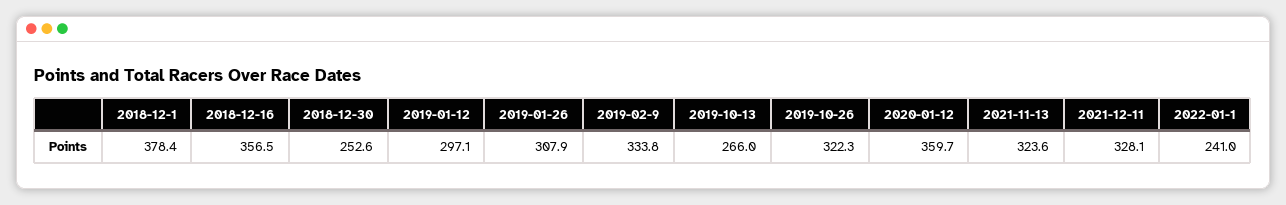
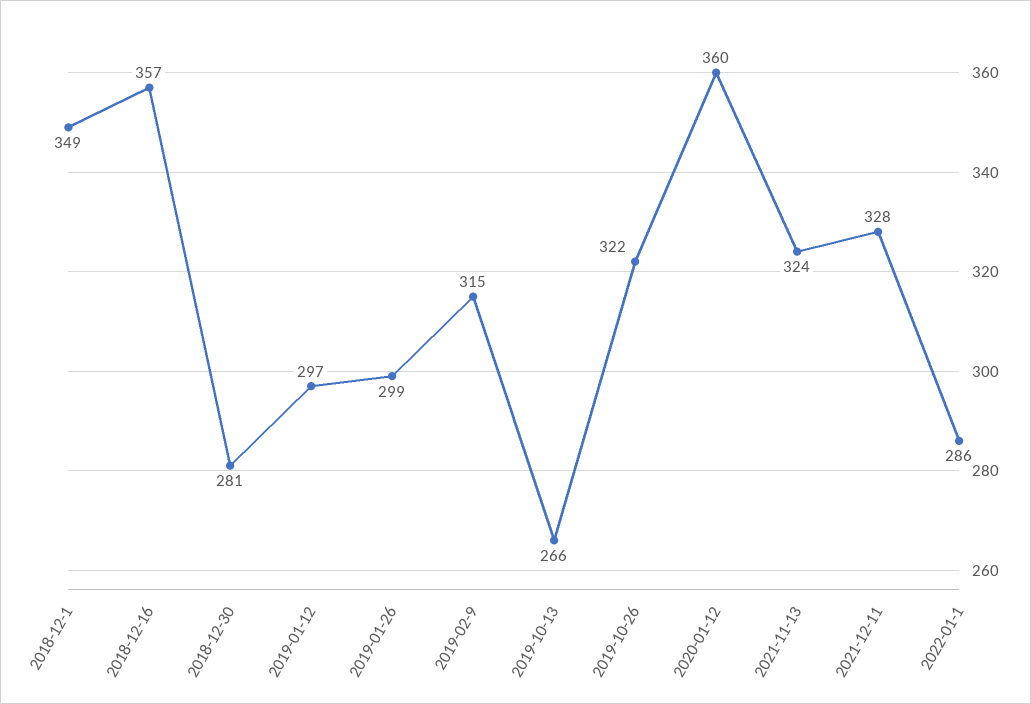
2018-12-1: 378.4 -> 349
2018-12-30: 252.6 -> 281
2019-01-26: 307.9 -> 299
2019-02-9: 333.8 -> 315
2022-01-1: 241 -> 286

